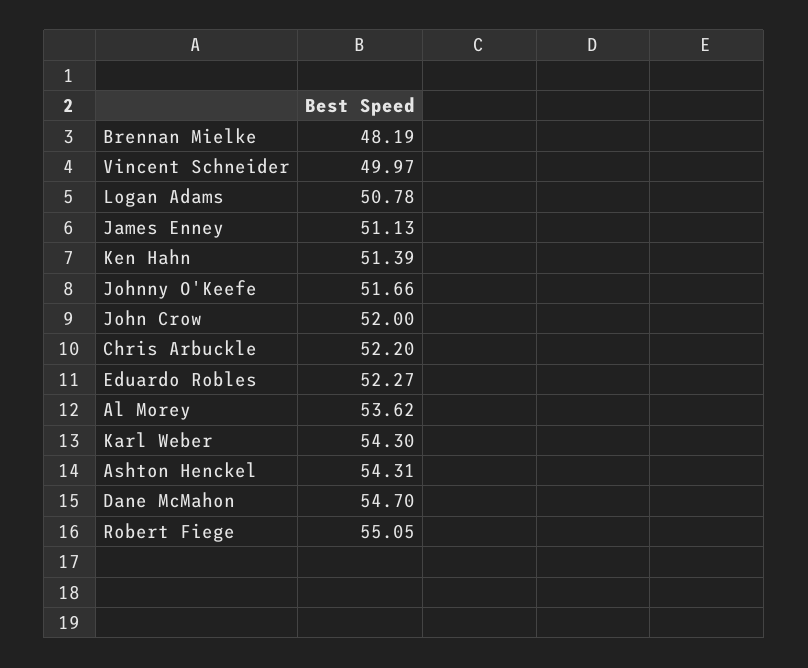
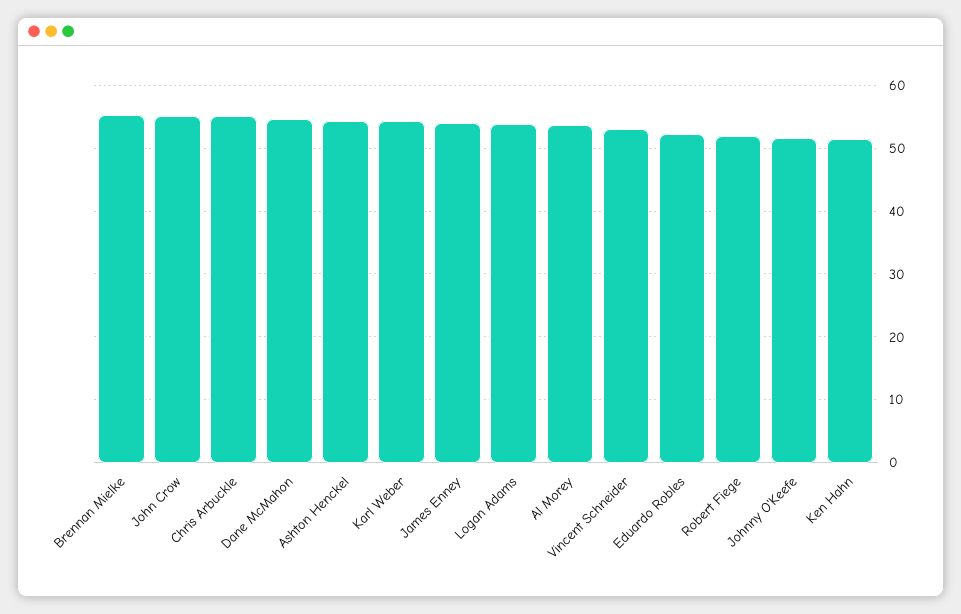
Brennan Mielke: 48.19 -> 55
Vincent Schneider: 49.97 -> 53
Logan Adams: 50.78 -> 54
James Enney: 51.13 -> 54
John Crow: 52 -> 55
Chris Arbuckle: 52.2 -> 55
Robert Fiege: 55.05 -> 52

